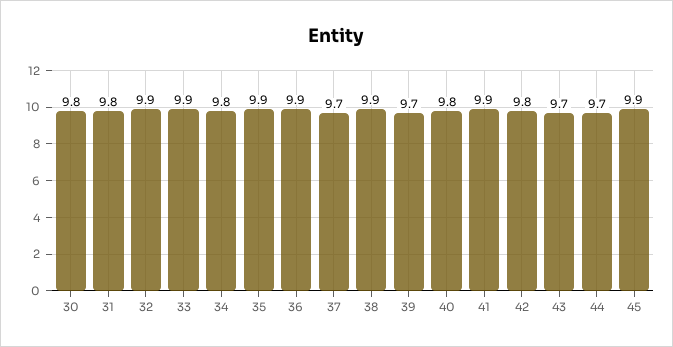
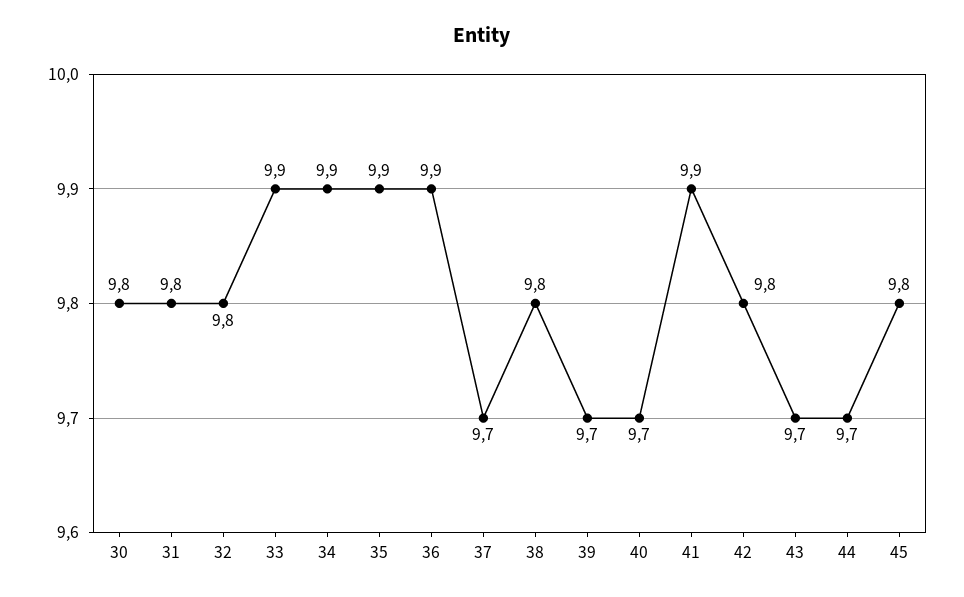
32: 9.9 -> 9.8
34: 9.8 -> 9.9
38: 9.9 -> 9.8
40: 9.8 -> 9.7
45: 9.9 -> 9.8

